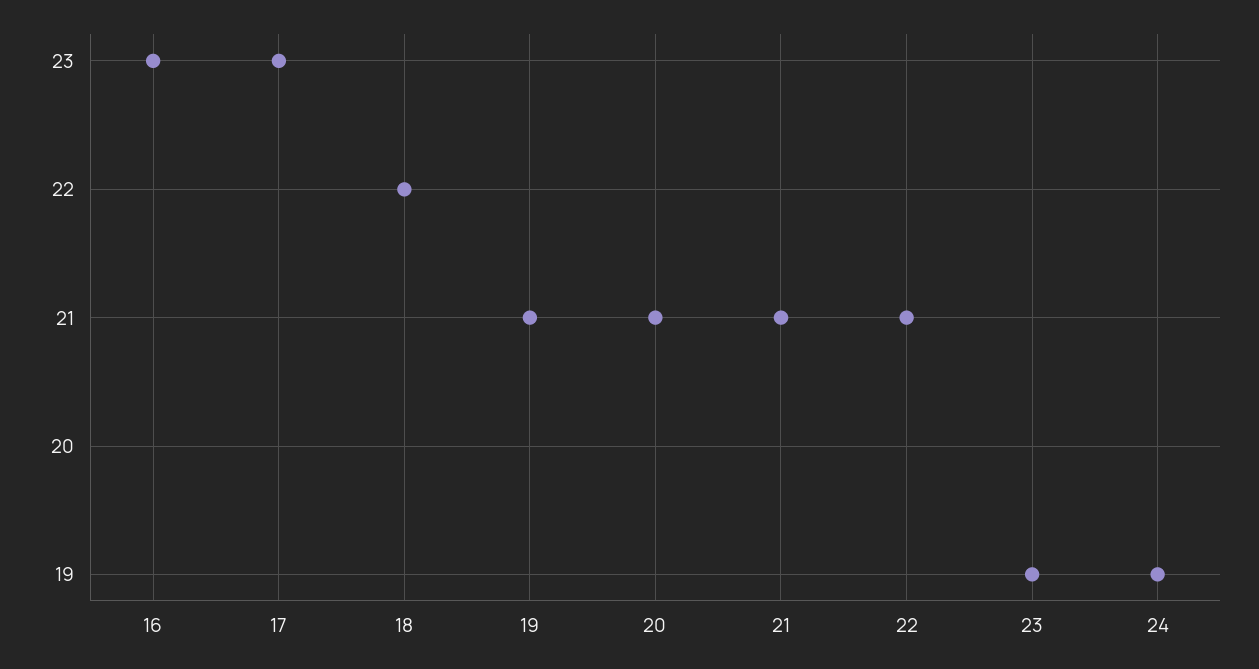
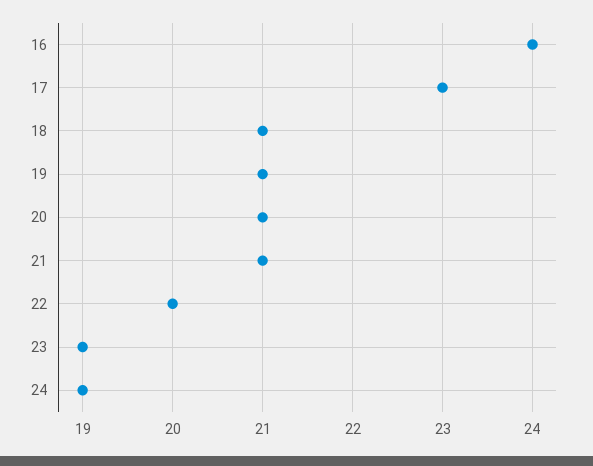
16: 23 -> 24
18: 22 -> 21
22: 21 -> 20

